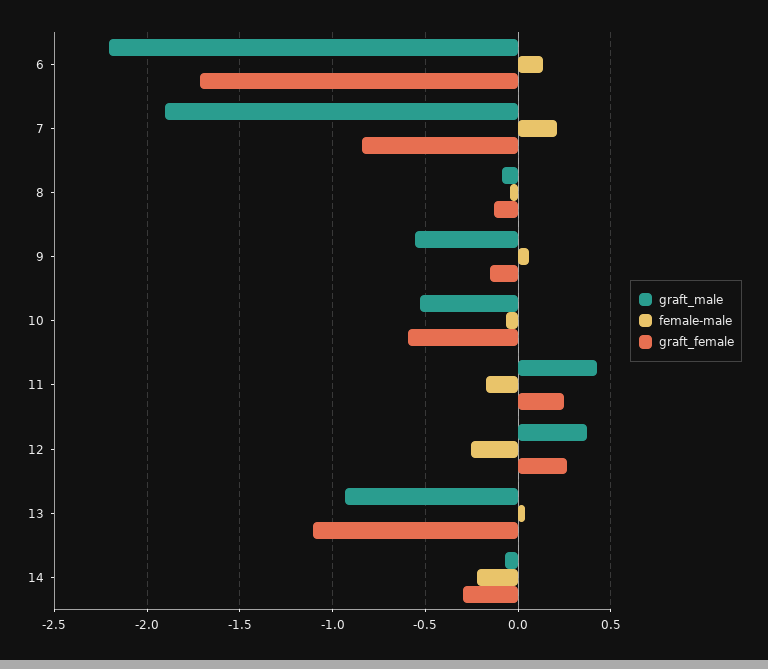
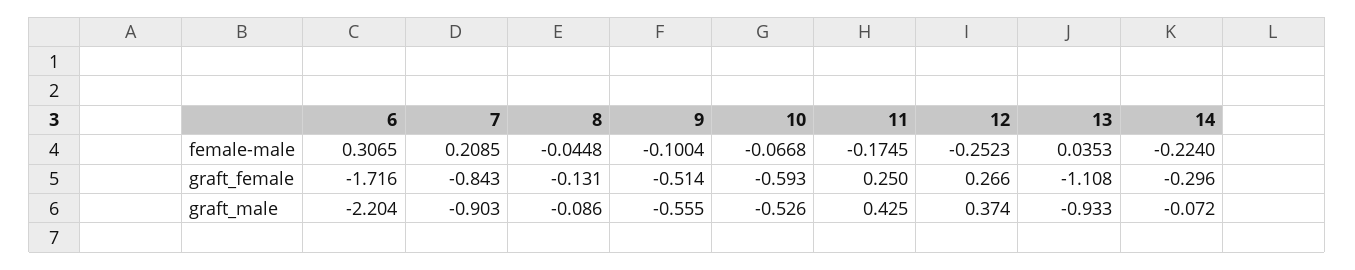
female-male, 6: 0.15 -> 0.3065
graft_male, 7: -1.9 -> -0.903
female-male, 9: 0.05 -> -0.1004
graft_female, 9: -0.15 -> -0.514

